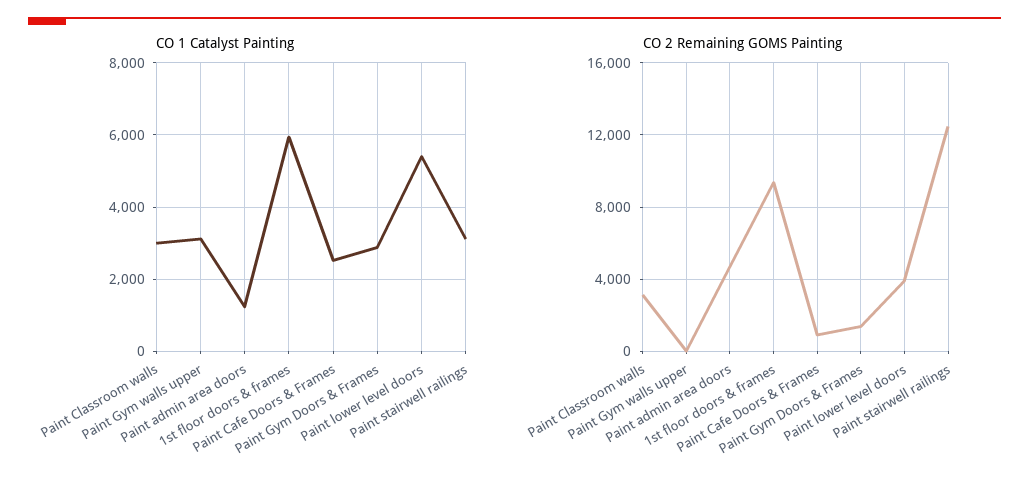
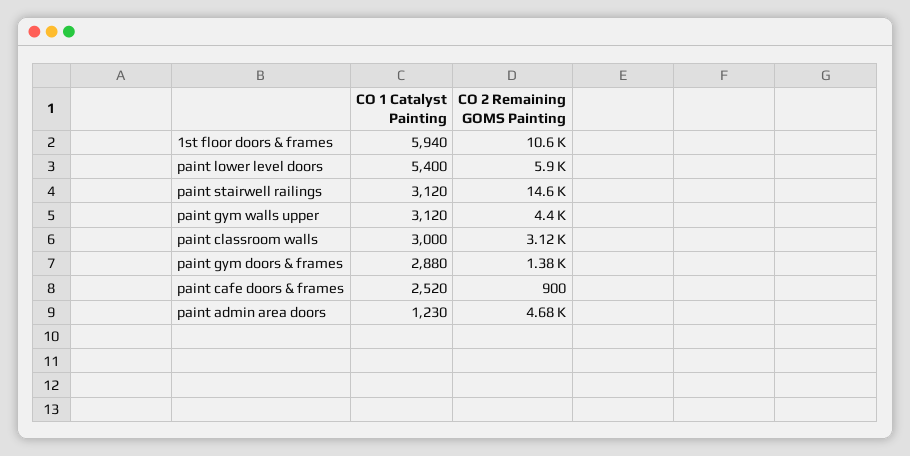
CO 2 Remaining GOMS Painting, Paint Gym walls upper: 0 -> 4400
CO 2 Remaining GOMS Painting, 1st floor doors & frames: 9500 -> 10600
CO 2 Remaining GOMS Painting, Paint lower level doors: 4000 -> 5900
CO 2 Remaining GOMS Painting, Paint stairwell railings: 12500 -> 14600

